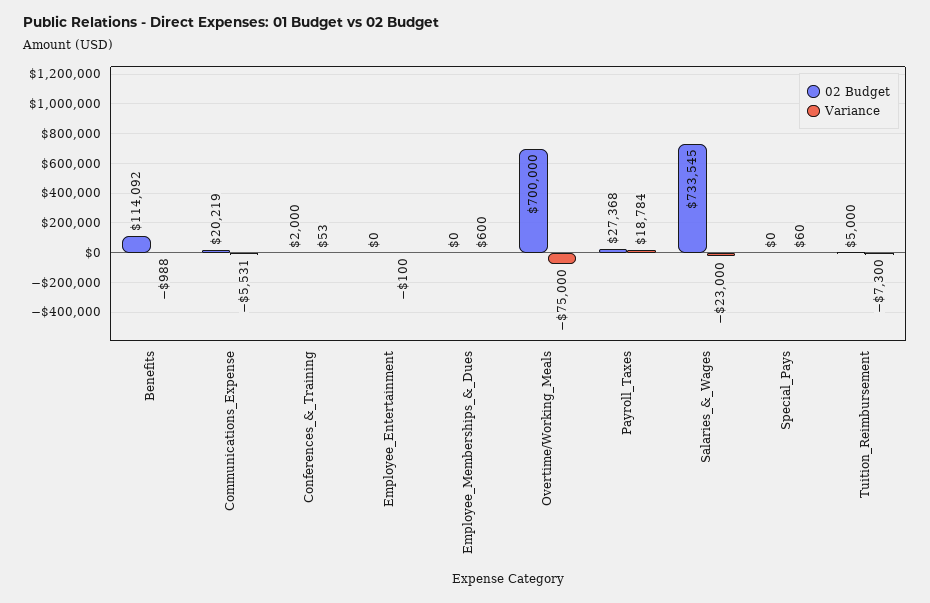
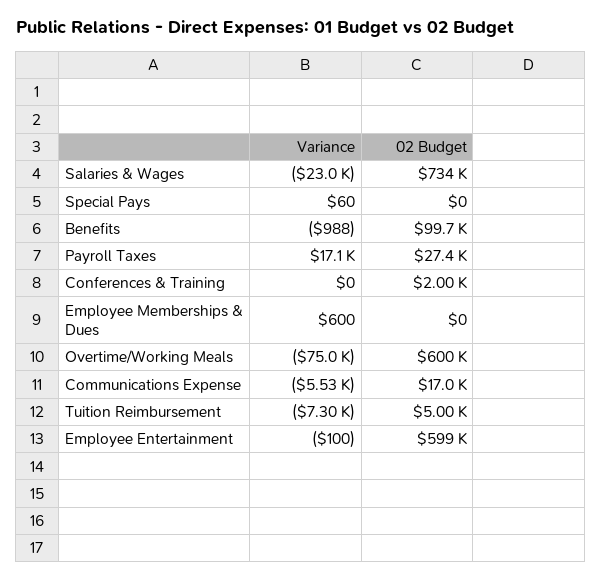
02 Budget, Benefits: 114092 -> 99700
02 Budget, Communications_Expense: 20219 -> 17000
Variance, Conferences_&_Training: 53 -> 0
02 Budget, Employee_Entertainment: 0 -> 599000
02 Budget, Overtime/Working_Meals: 700000 -> 600000
Variance, Payroll_Taxes: 18784 -> 17100

